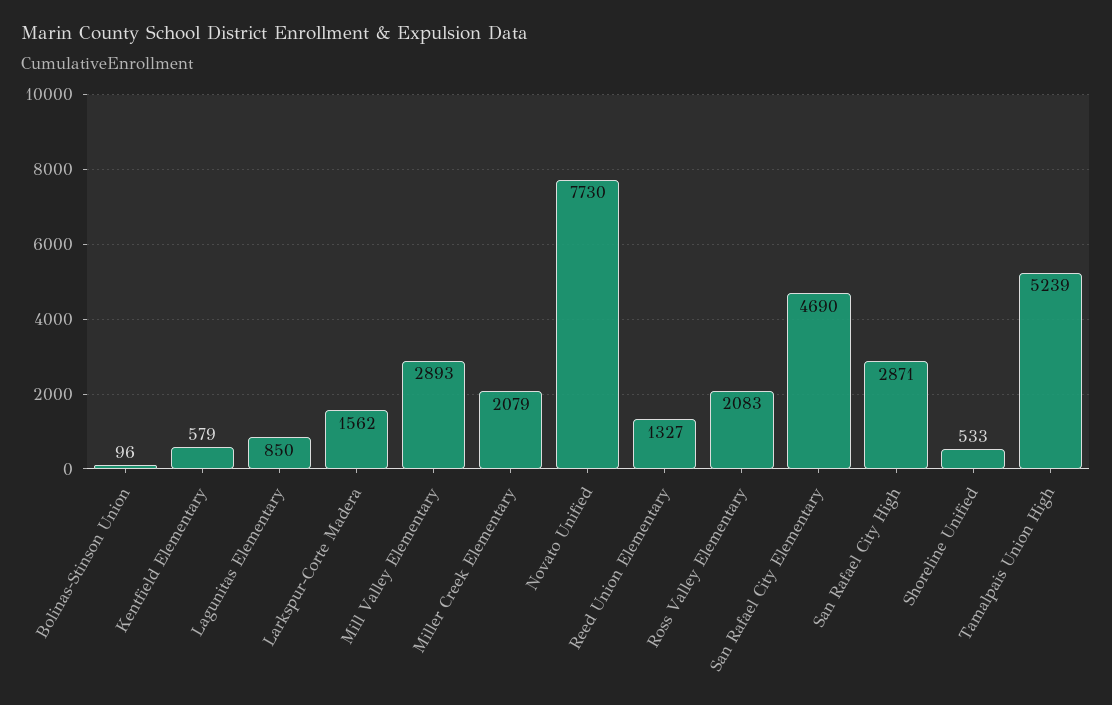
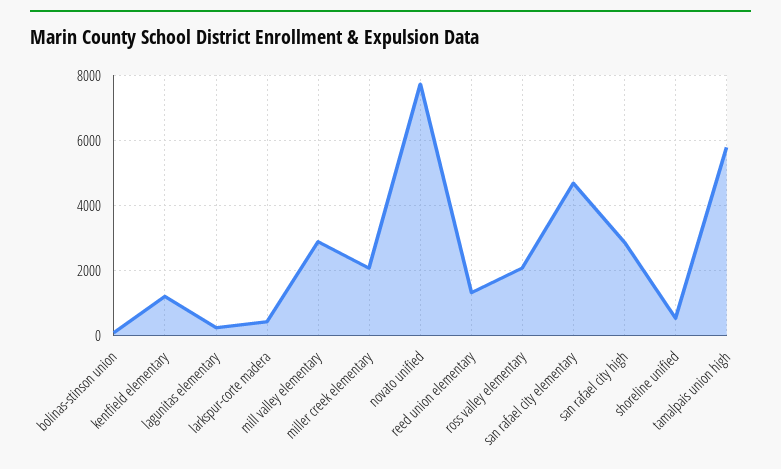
Kentfield Elementary: 579 -> 1200
Lagunitas Elementary: 850 -> 200
Larkspur-Corte Madera: 1562 -> 400
Tamalpais Union High: 5239 -> 5800

